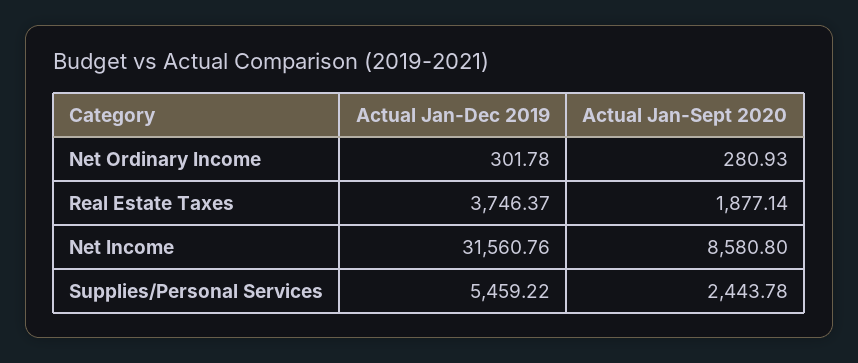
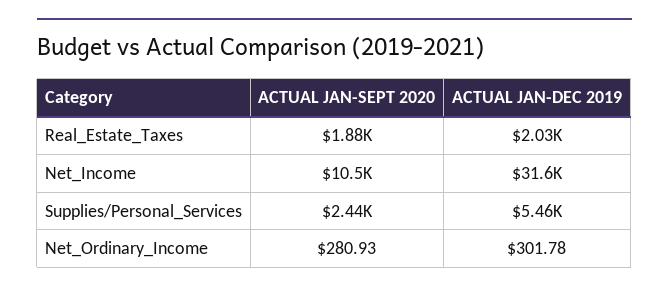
Actual Jan-Dec 2019, Real Estate Taxes: 3746.37 -> 2030
Actual Jan-Sept 2020, Net Income: 8580.8 -> 10500

